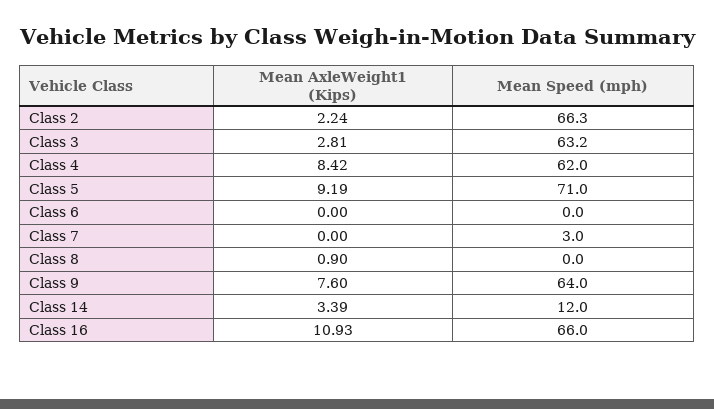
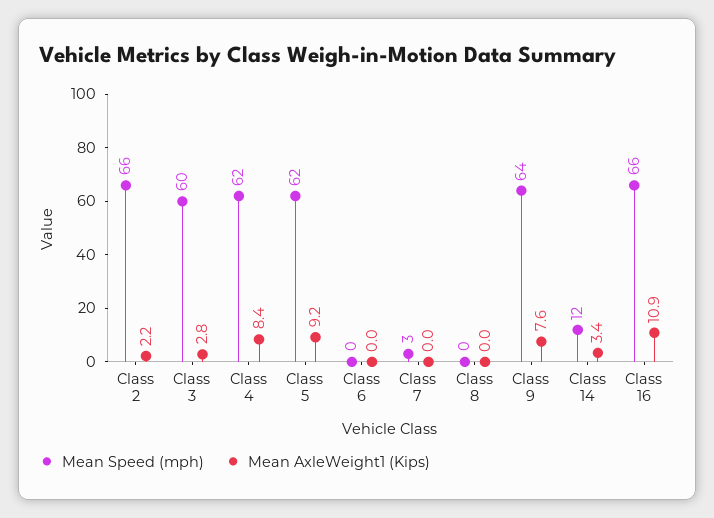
Mean Speed (mph), Class 3: 63.2 -> 60
Mean Speed (mph), Class 5: 71 -> 62
Mean AxleWeight1 (Kips), Class 8: 0.9 -> 0

